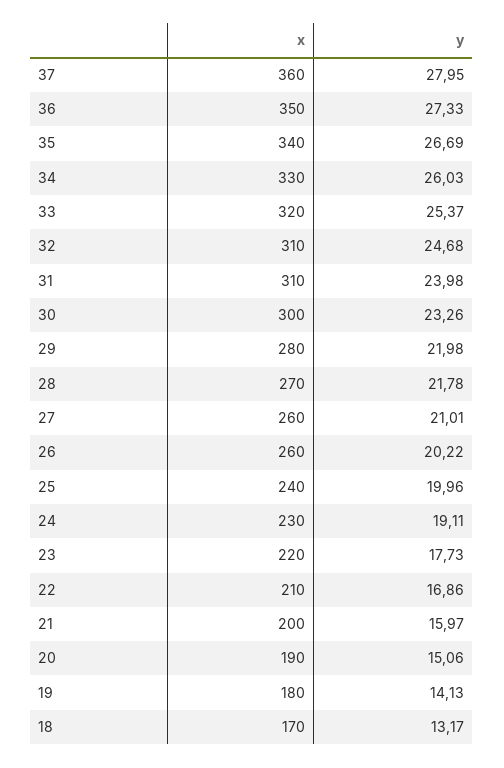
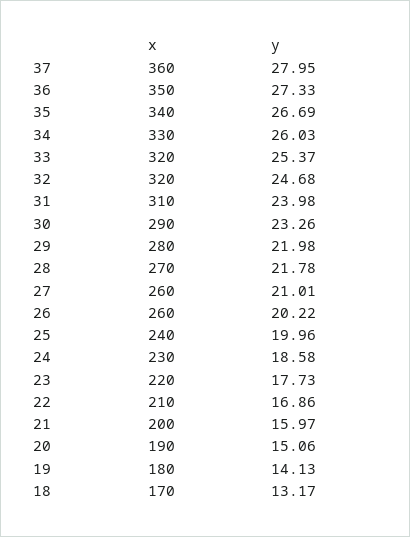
x, 32: 310 -> 320
x, 30: 300 -> 290
y, 24: 19.11 -> 18.58

